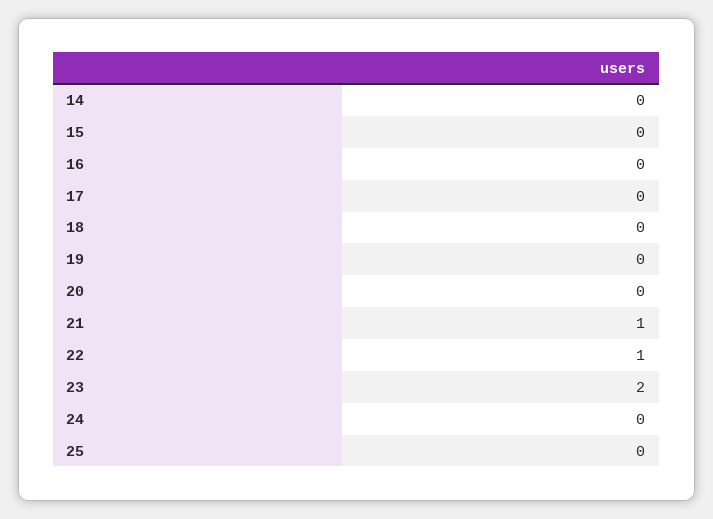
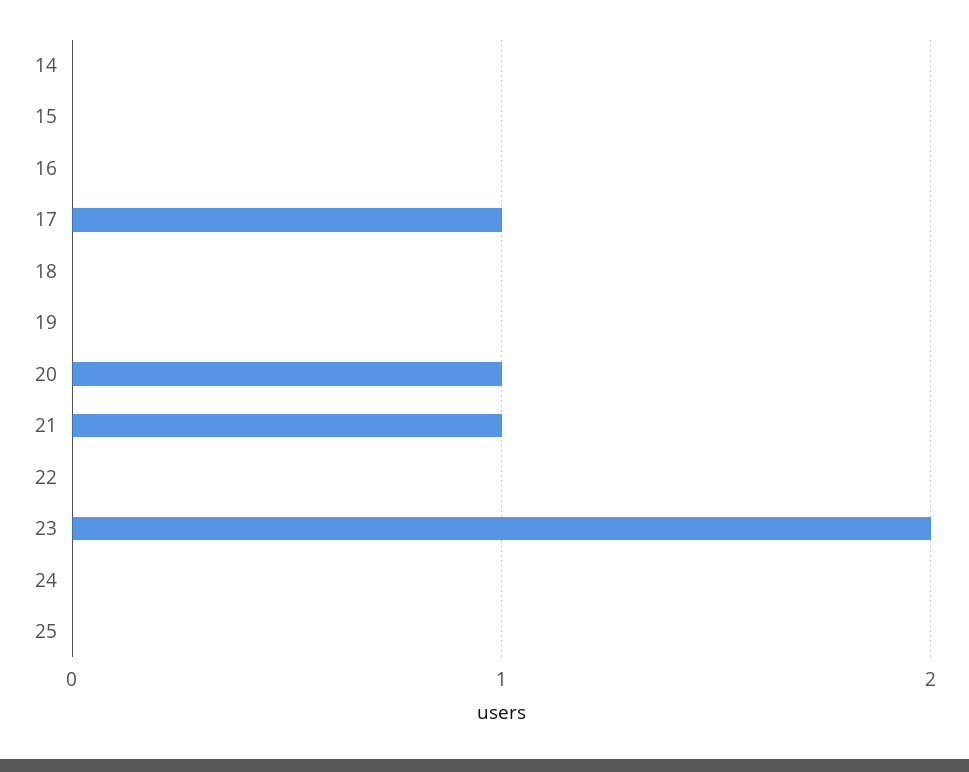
17: 0 -> 1
20: 0 -> 1
22: 1 -> 0

